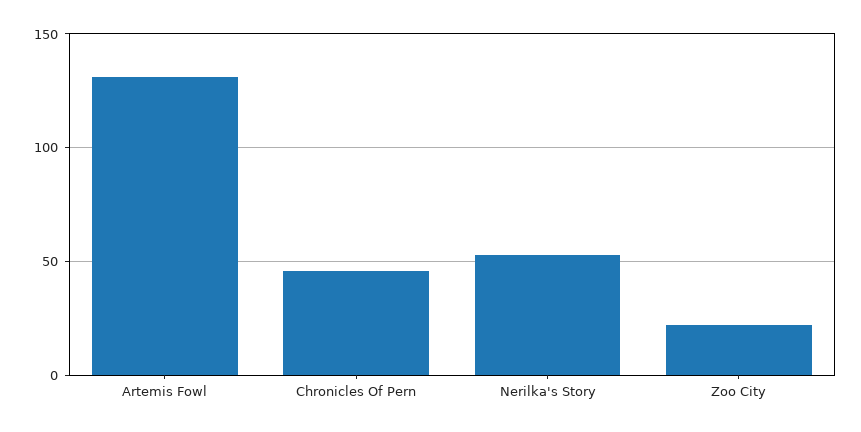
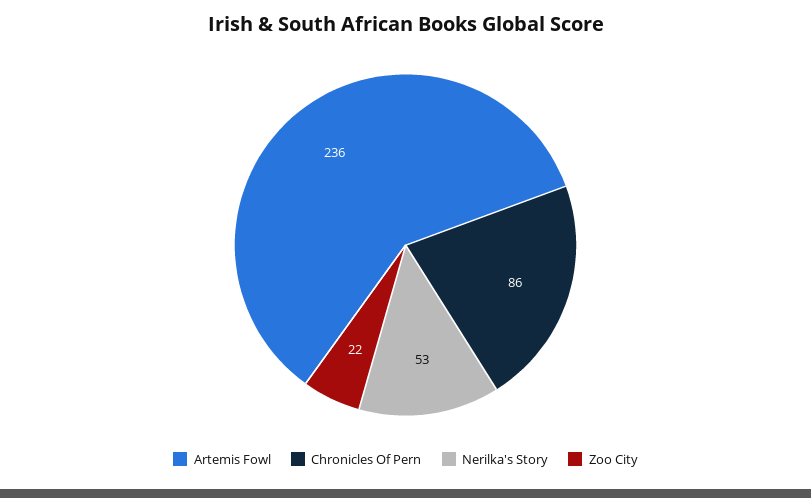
Artemis Fowl: 130 -> 236
Chronicles Of Pern: 45 -> 86

